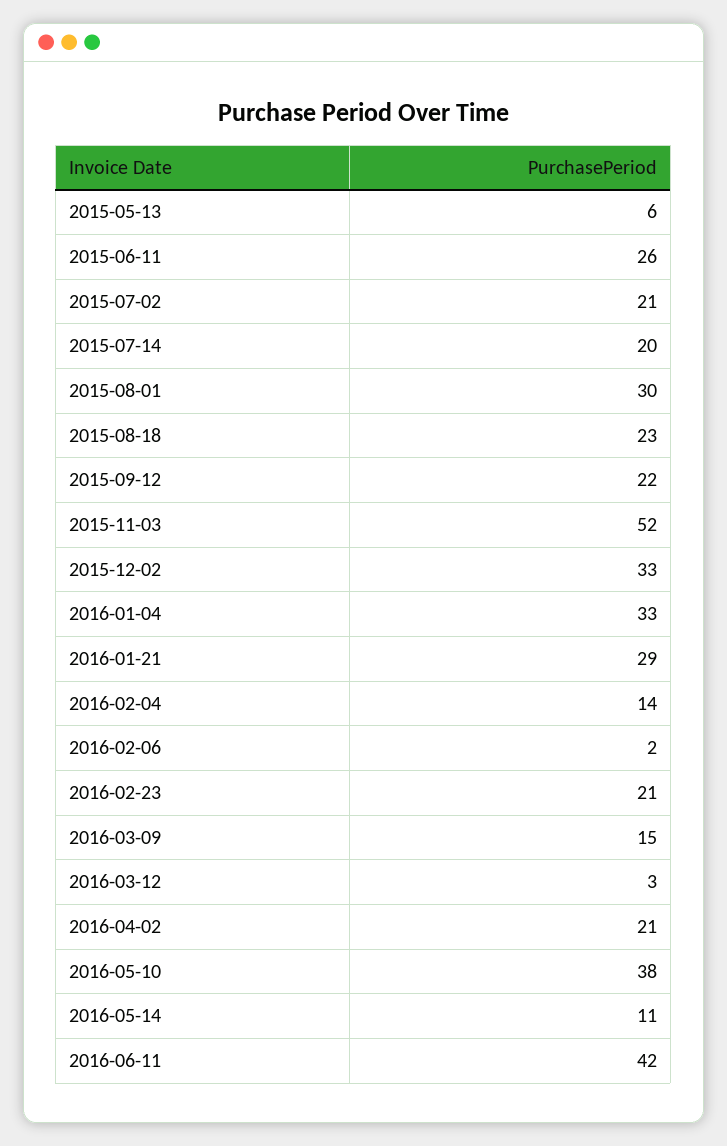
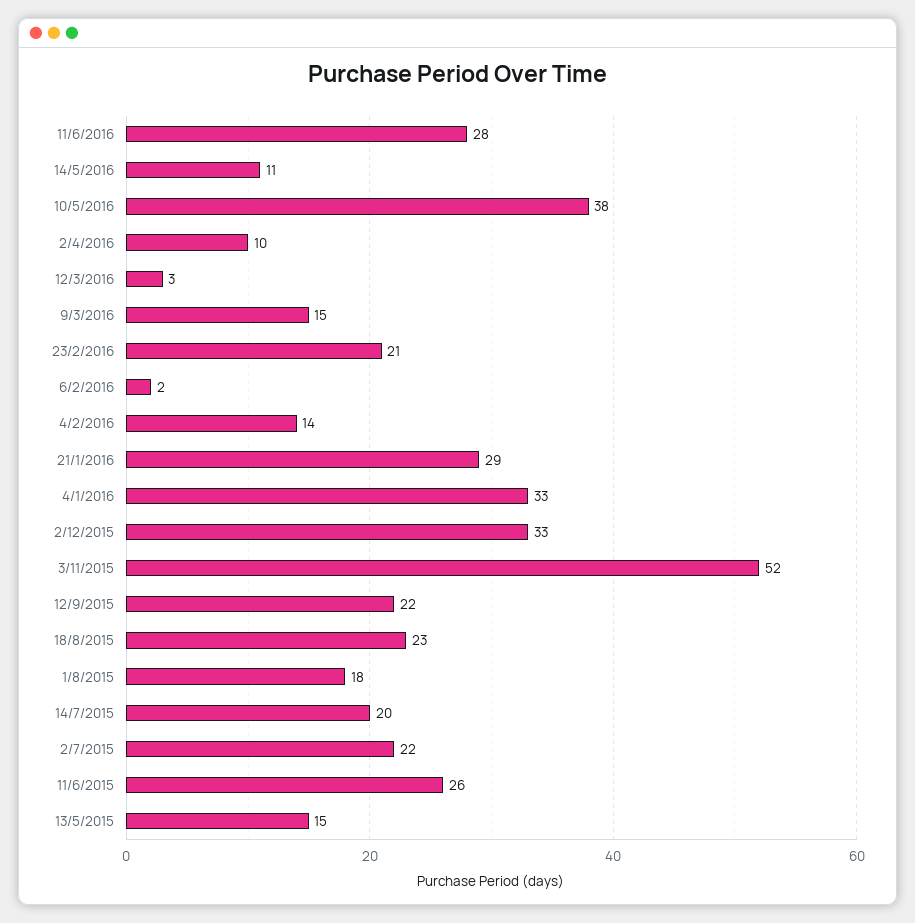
2015-05-13: 6 -> 15
2015-07-02: 21 -> 22
2015-08-01: 30 -> 18
2016-04-02: 21 -> 10
2016-06-11: 42 -> 28

